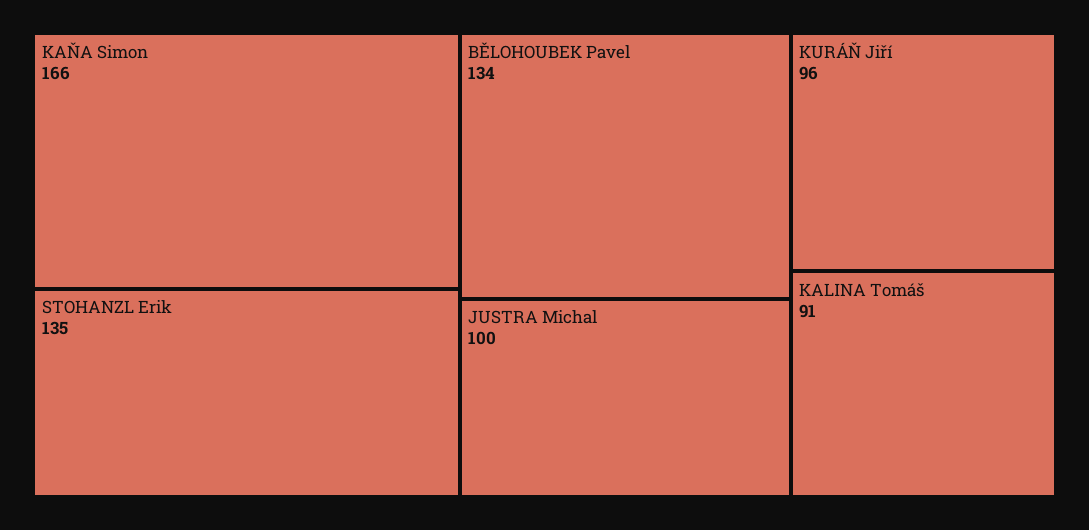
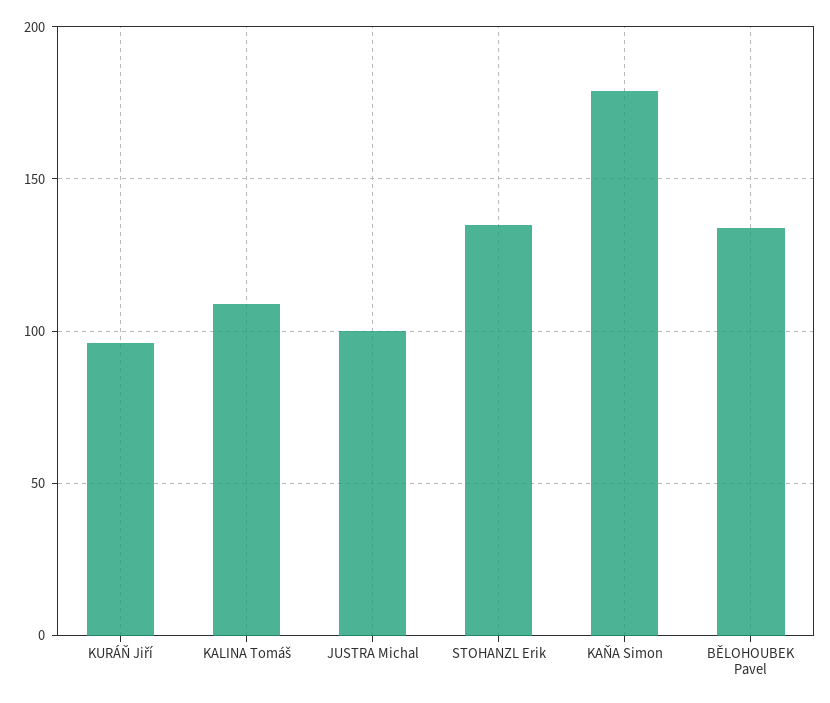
KAŇA Simon: 166 -> 180
KALINA Tomáš: 91 -> 110

